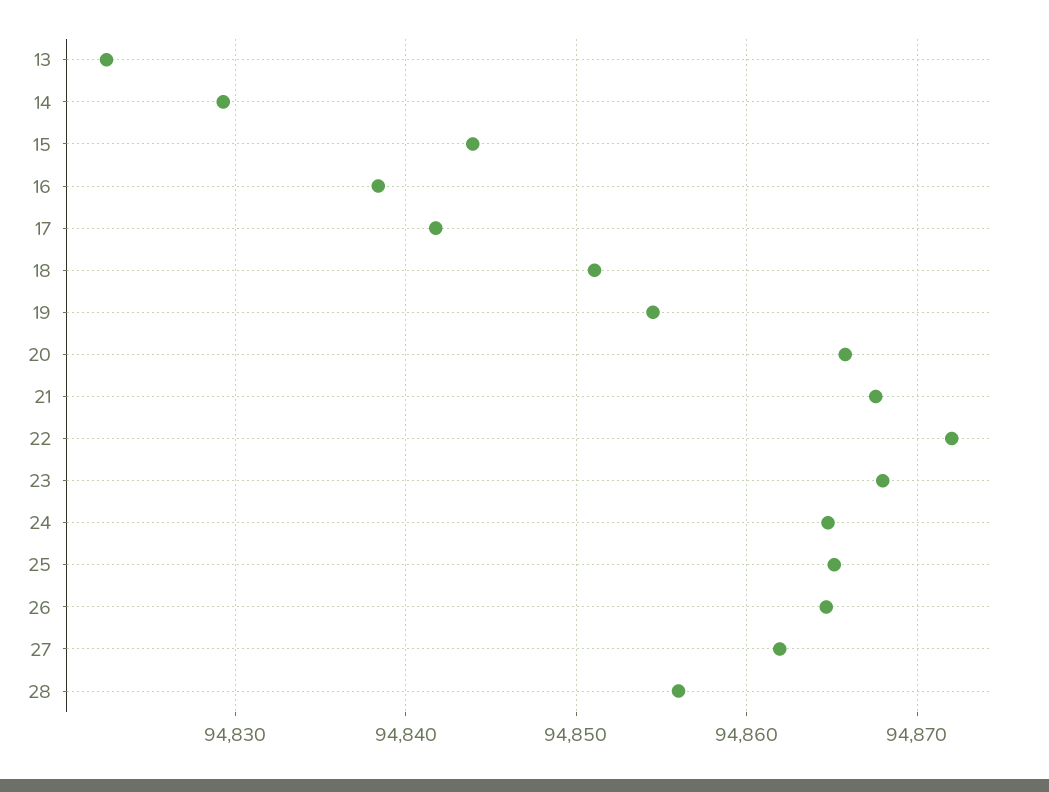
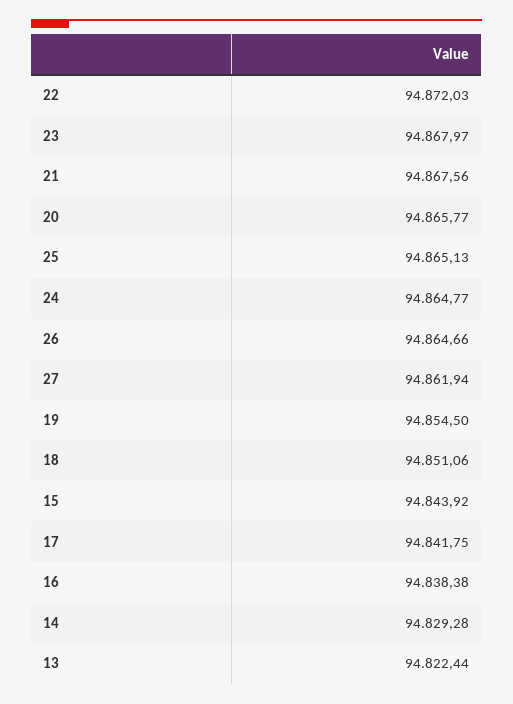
28: 94856 -> none

